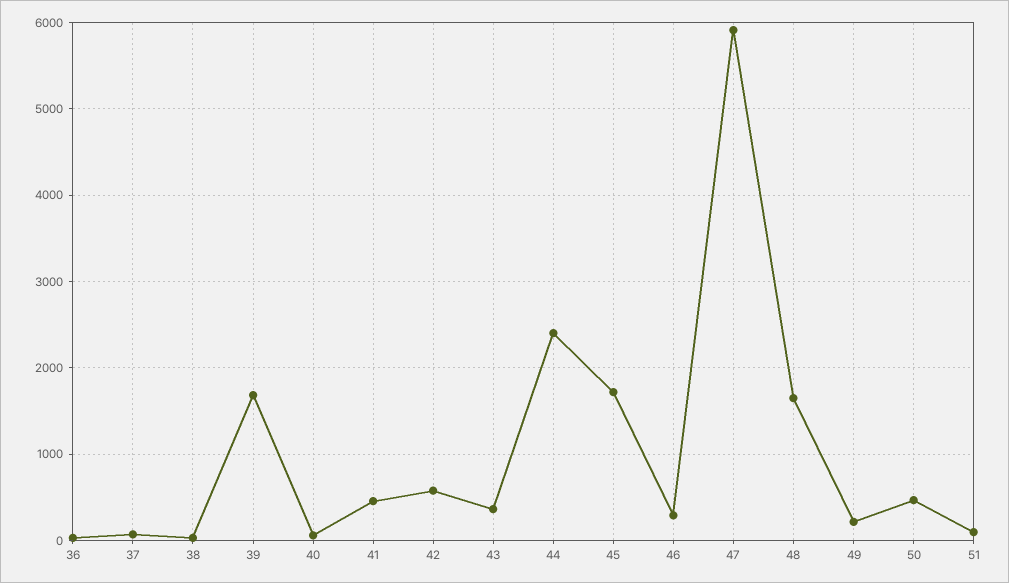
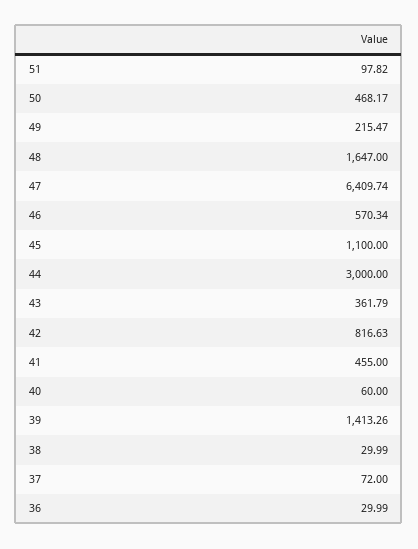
39: 1700 -> 1413.26
42: 600 -> 816.63
44: 2400 -> 3000
45: 1700 -> 1100
46: 300 -> 570.34
47: 5900 -> 6409.74

